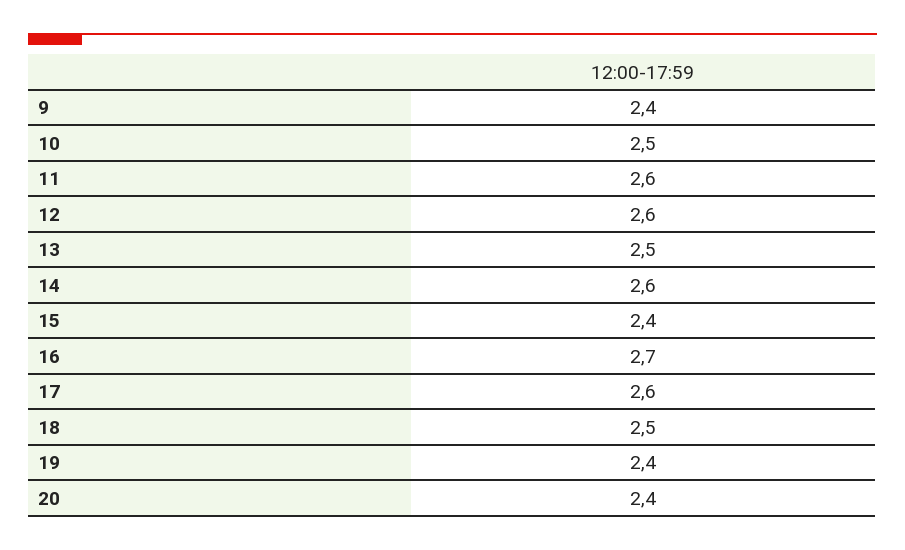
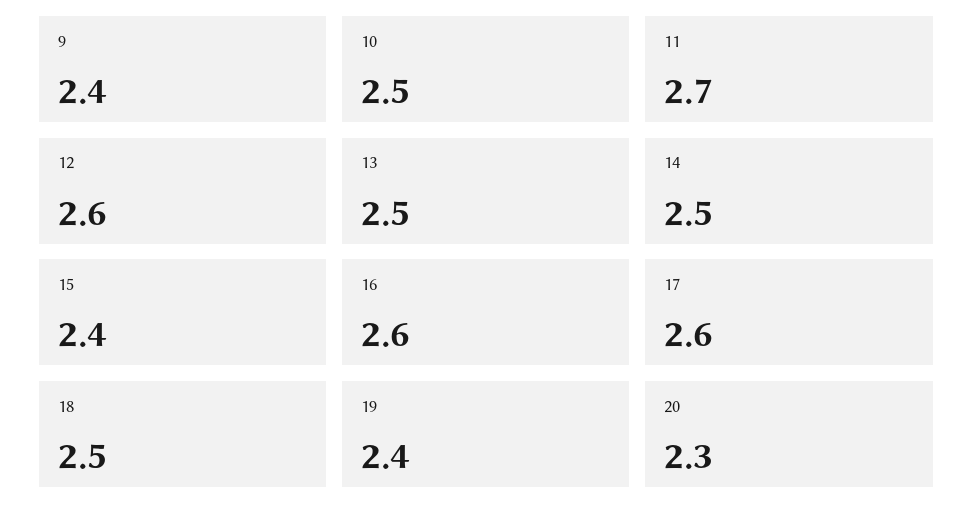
11: 2.6 -> 2.7
14: 2.6 -> 2.5
16: 2.7 -> 2.6
20: 2.4 -> 2.3

